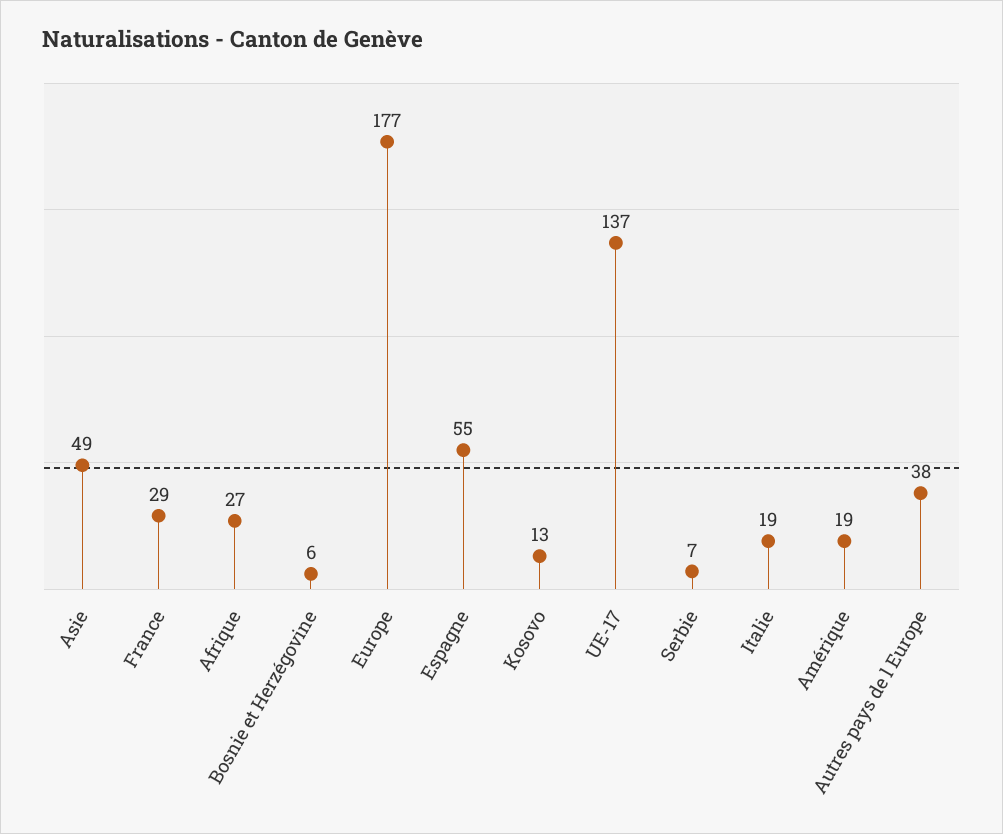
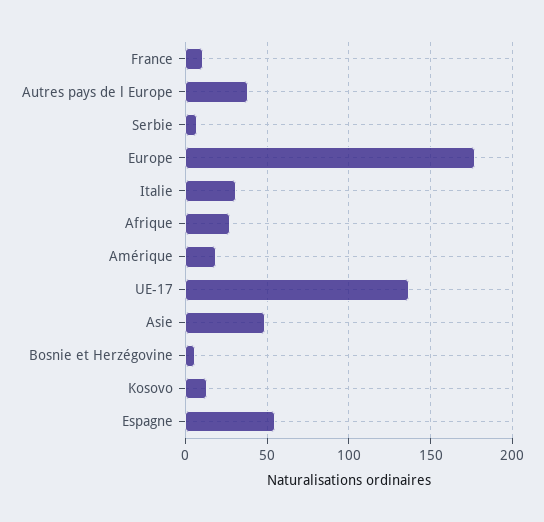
France: 29 -> 10
Italie: 19 -> 30

